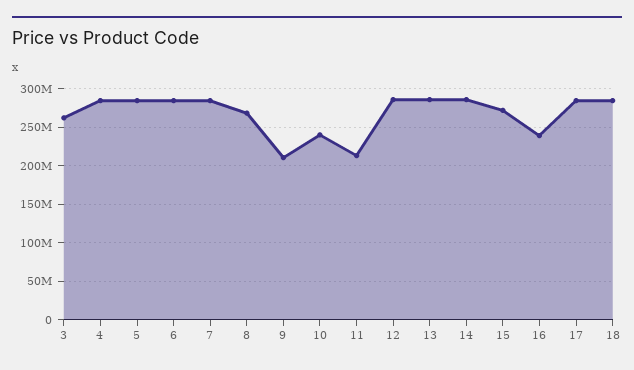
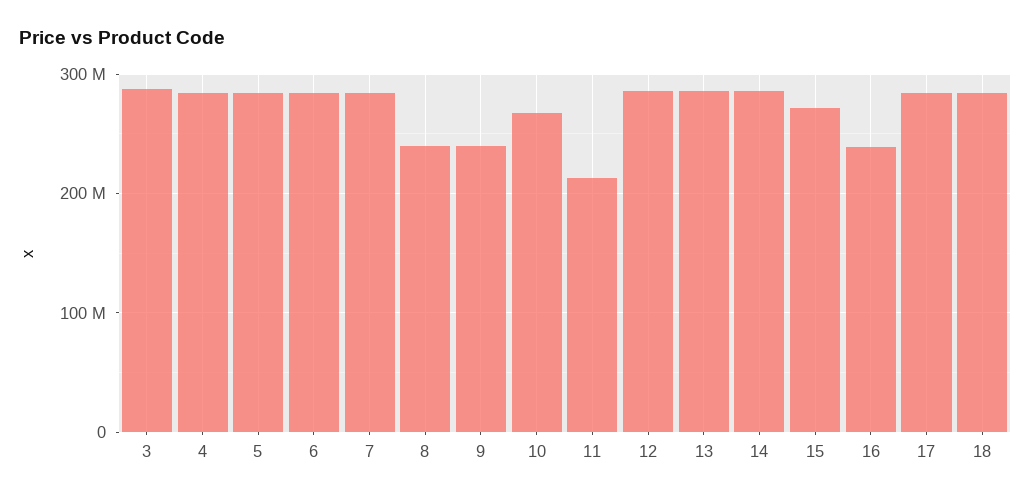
3: 260000000 -> 290000000
8: 270000000 -> 240000000
9: 210000000 -> 240000000
10: 240000000 -> 270000000

